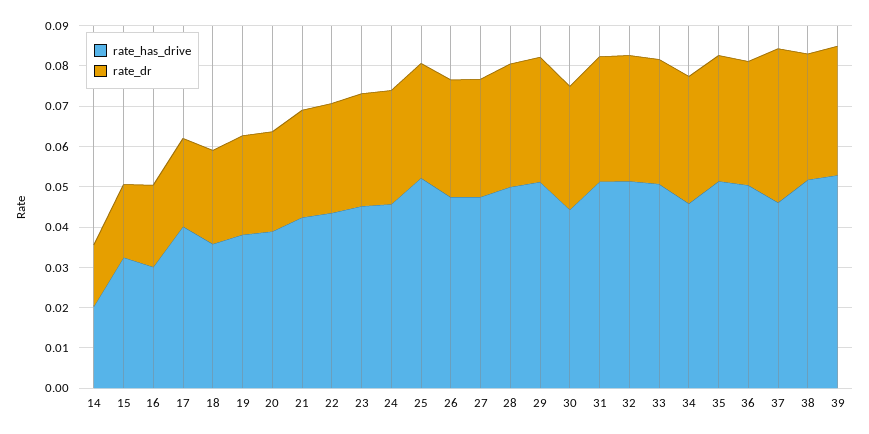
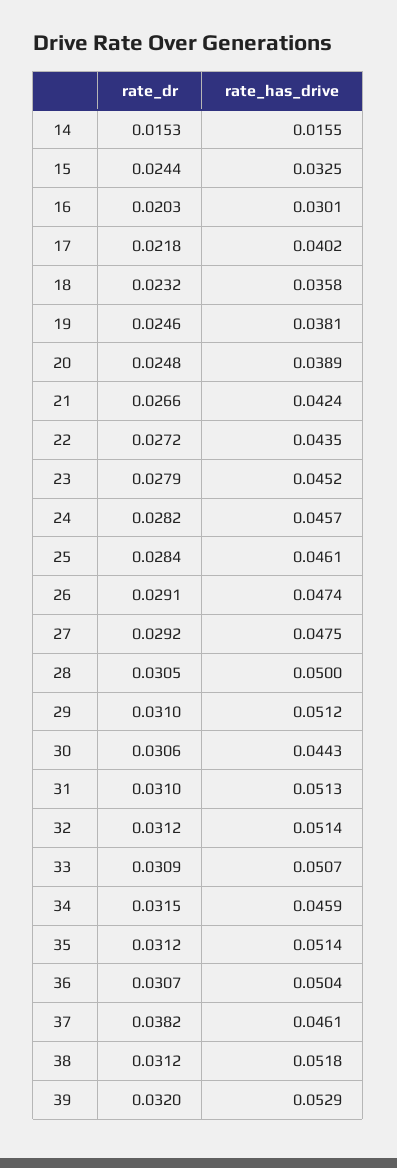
rate_has_drive, 14: 0.02 -> 0.0155
rate_dr, 15: 0.018 -> 0.0244
rate_has_drive, 25: 0.052 -> 0.0461

